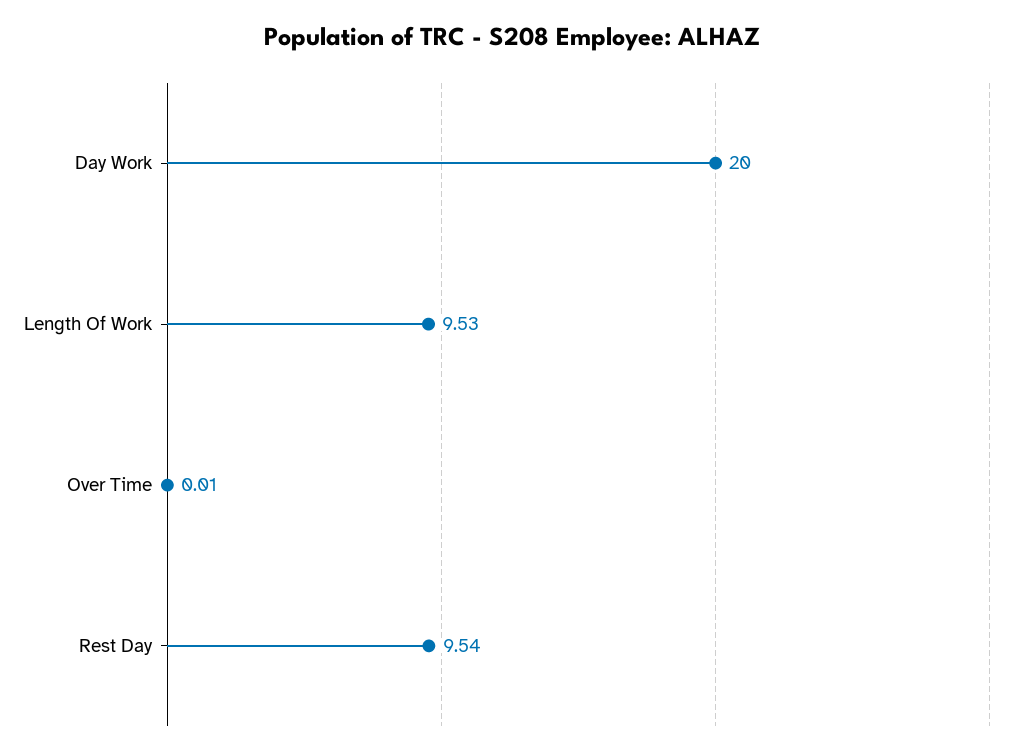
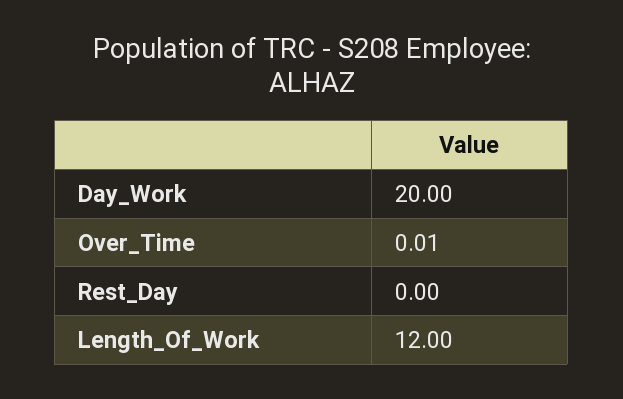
Length Of Work: 9.53 -> 12
Rest Day: 9.54 -> 0

